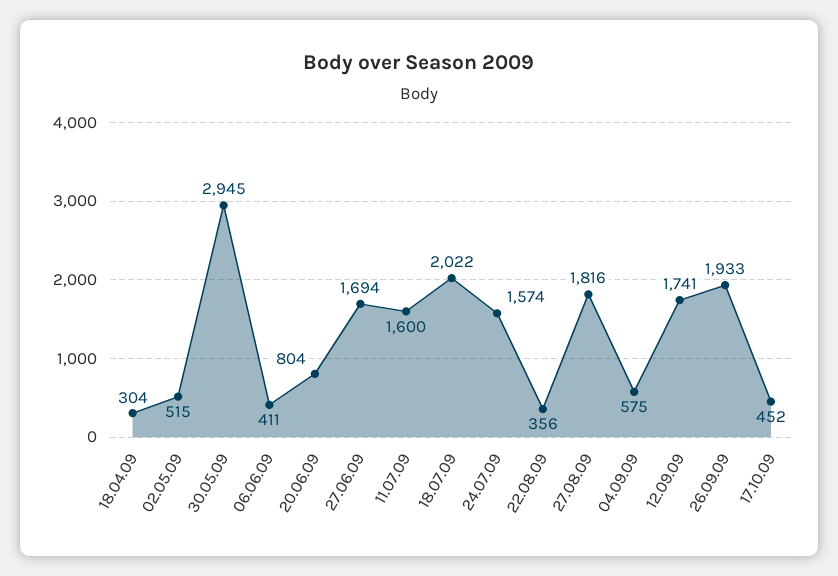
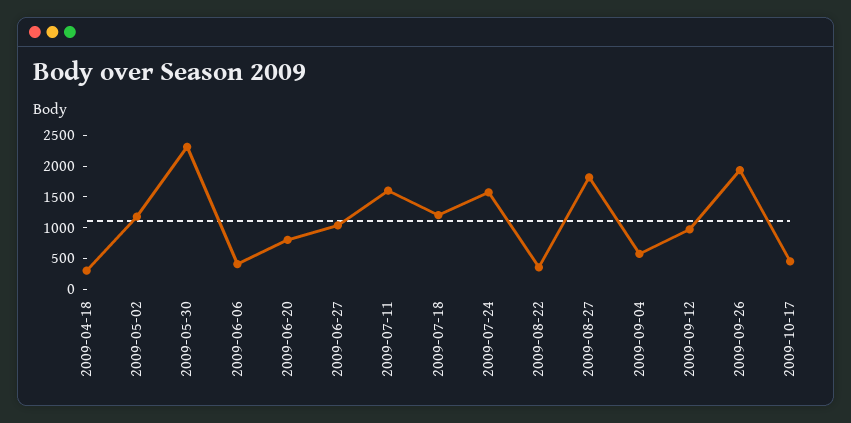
02.05.09: 515 -> 1250
30.05.09: 2945 -> 2250
27.06.09: 1694 -> 1000
18.07.09: 2022 -> 1250
12.09.09: 1741 -> 1000

